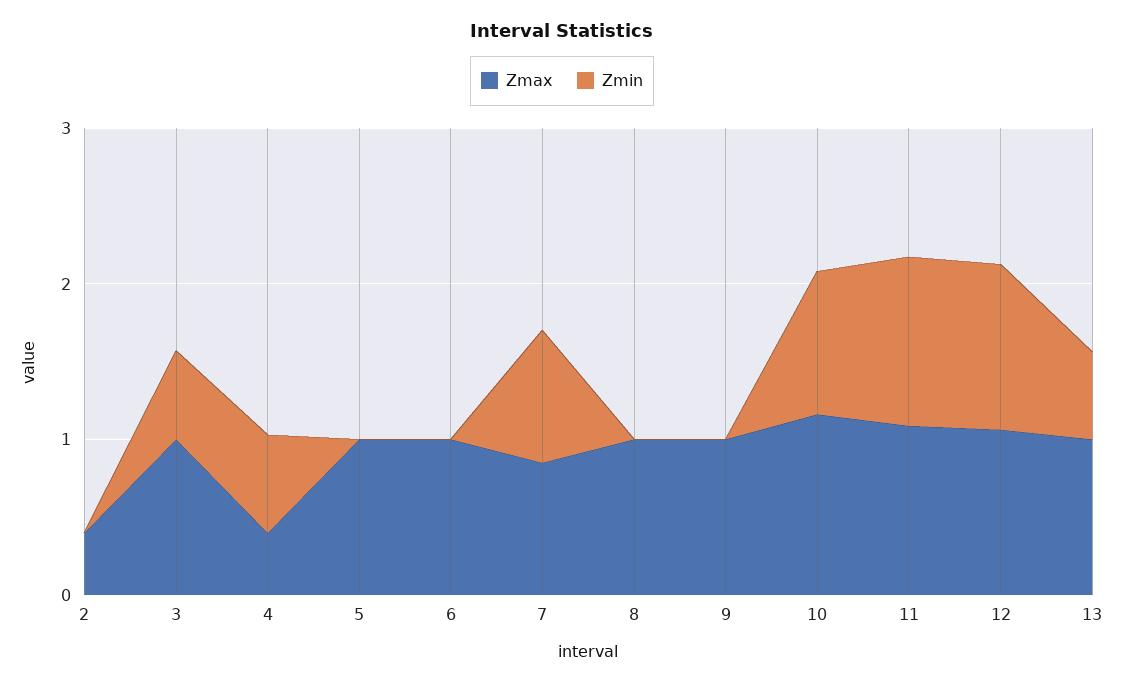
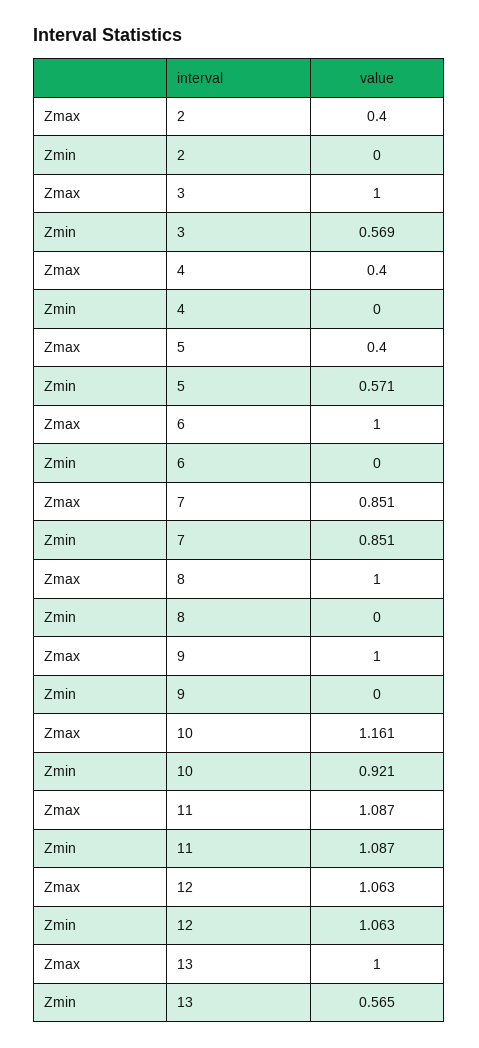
Zmin, 4: 0.6 -> 0
Zmax, 5: 1 -> 0.4
Zmin, 5: 0 -> 0.571

